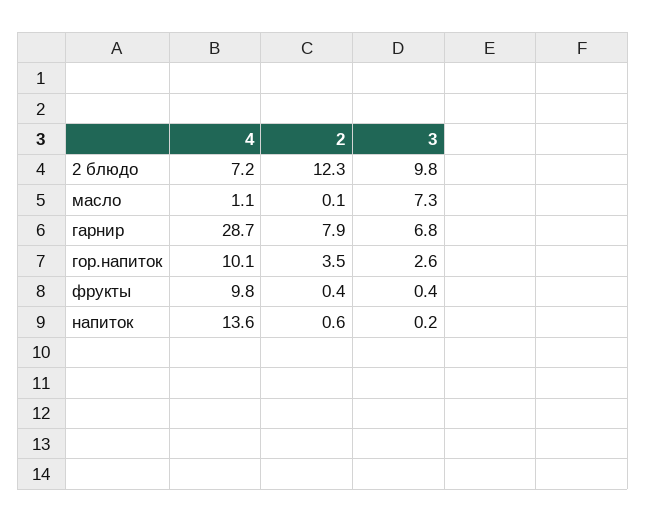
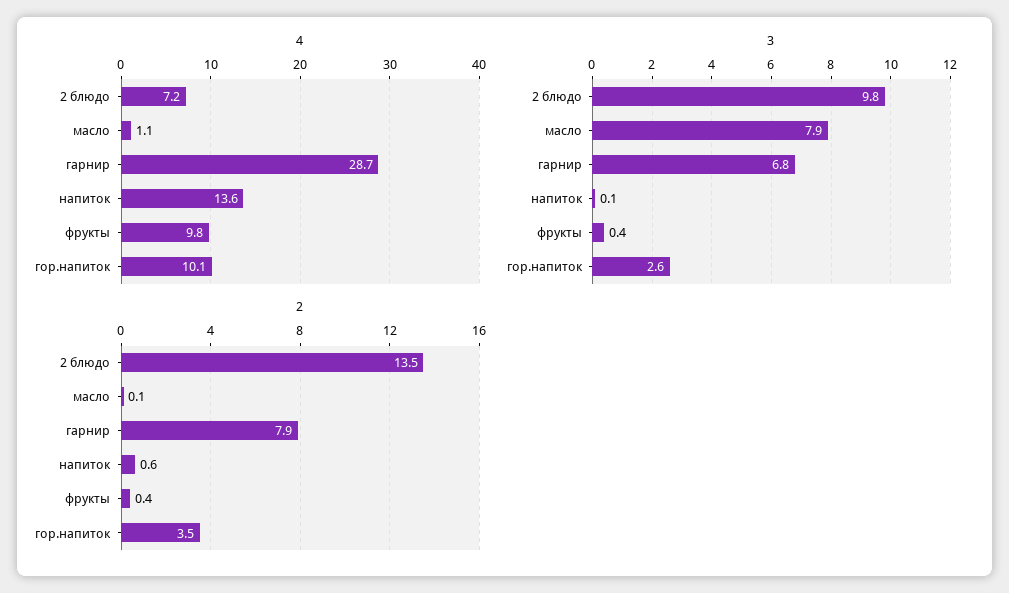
2, 2 блюдо: 12.3 -> 13.5
3, масло: 7.3 -> 7.9
3, напиток: 0.2 -> 0.1

